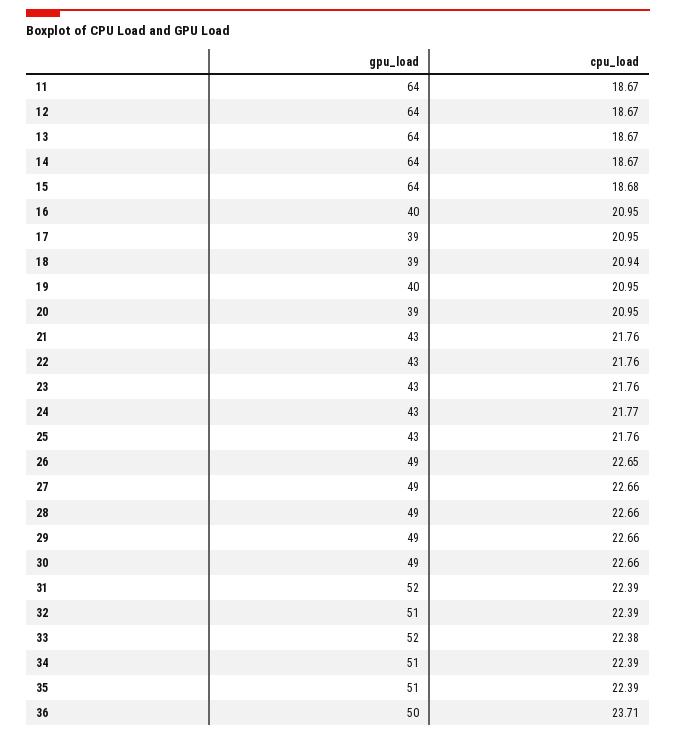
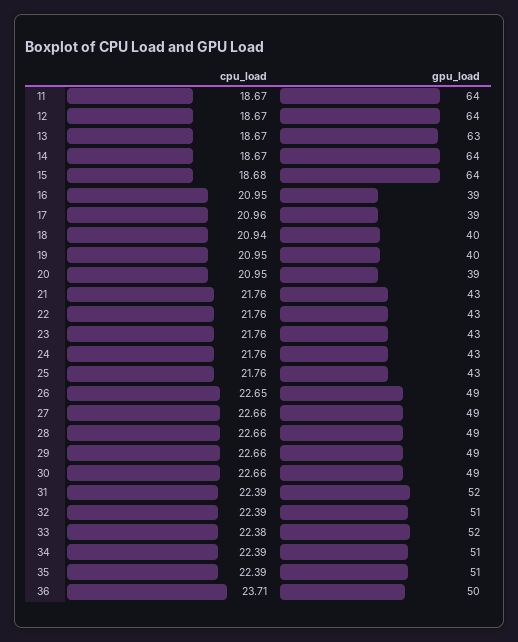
gpu_load, 13: 64 -> 63
gpu_load, 16: 40 -> 39
cpu_load, 17: 20.95 -> 20.96
gpu_load, 18: 39 -> 40
cpu_load, 24: 21.77 -> 21.76

